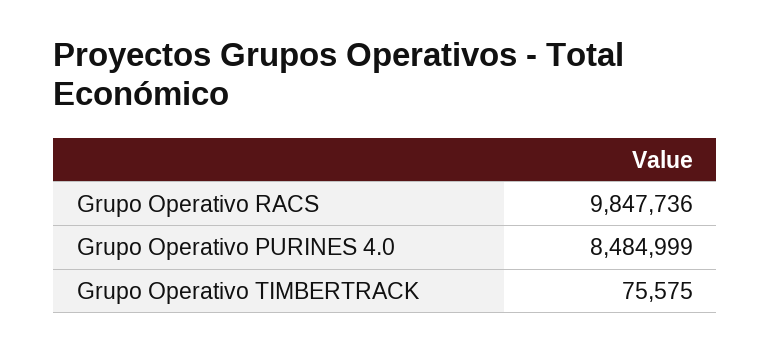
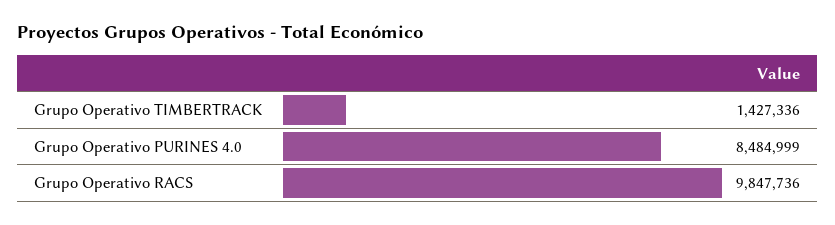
Grupo Operativo TIMBERTRACK: 75575 -> 1427336

